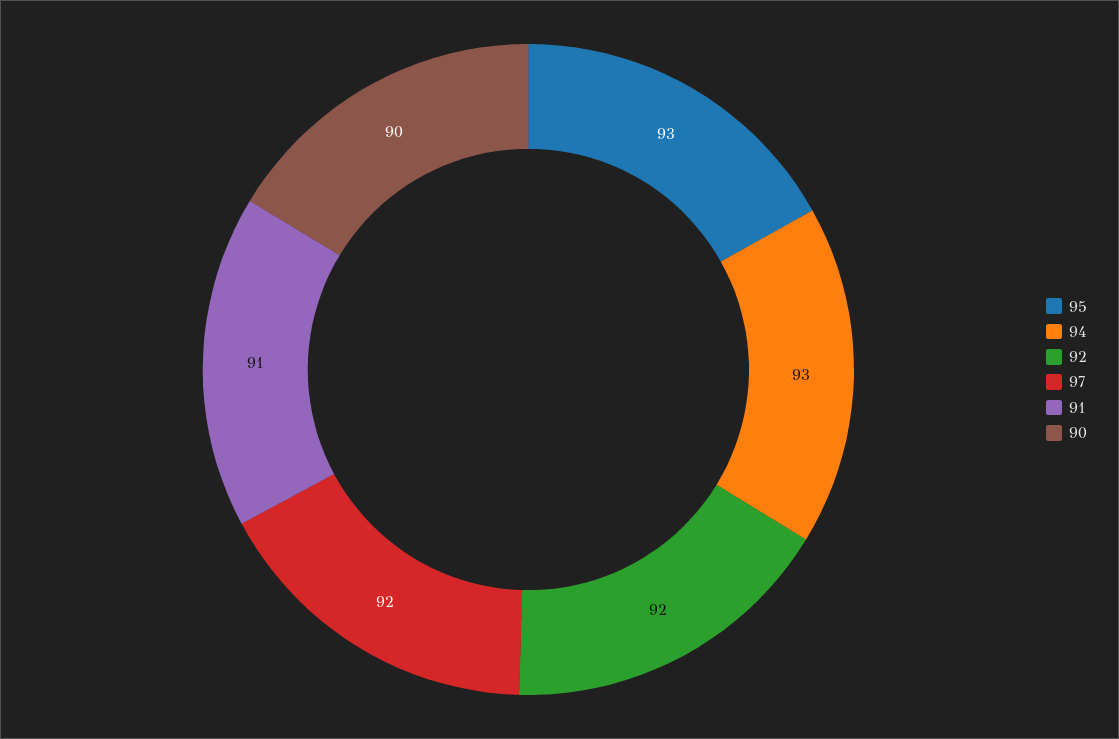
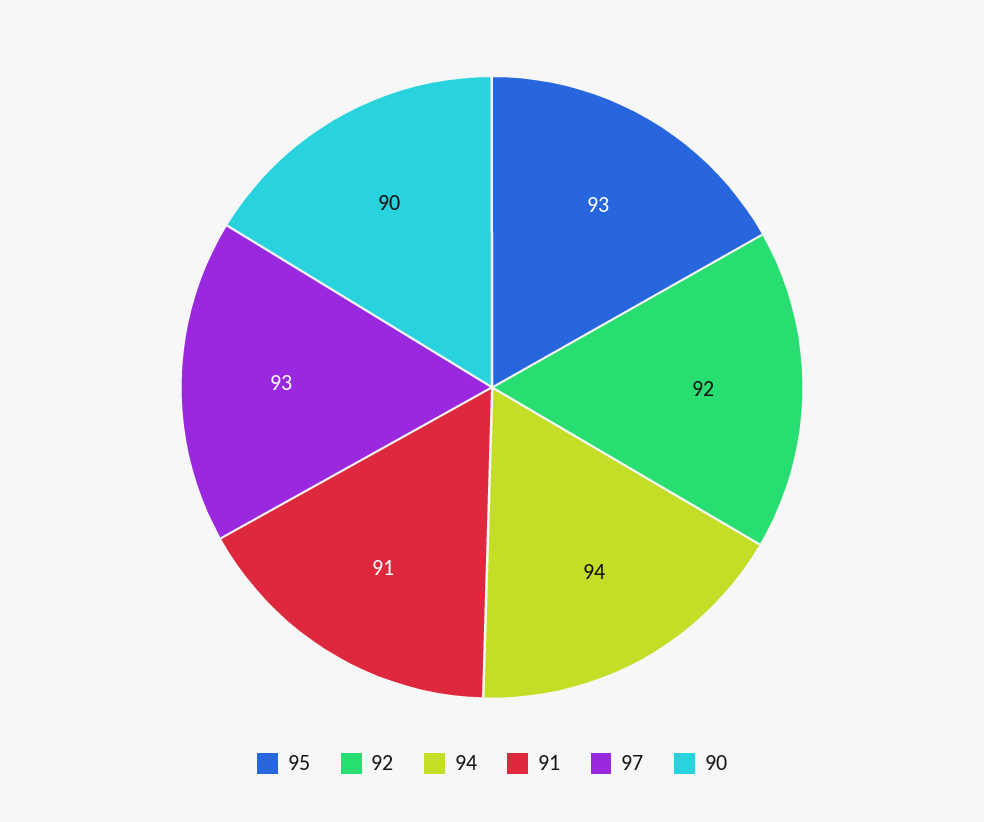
94: 93 -> 94
97: 92 -> 93

